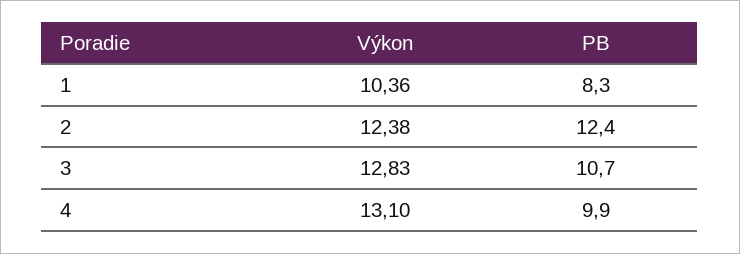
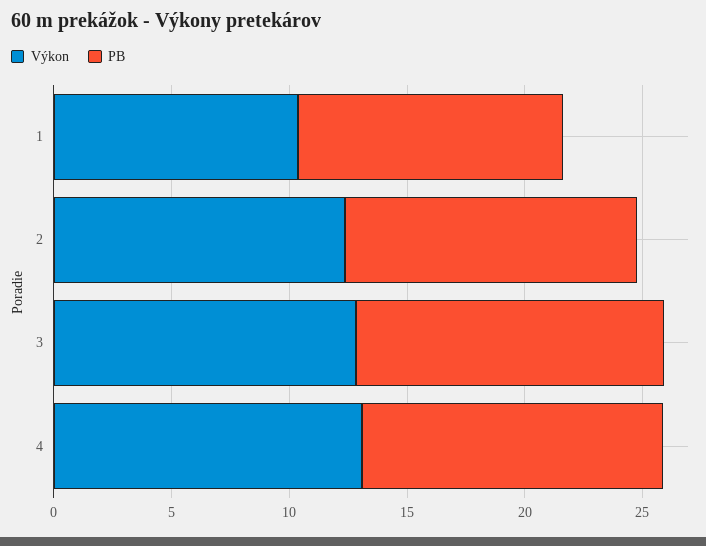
PB, 1: 8.3 -> 11
PB, 3: 10.7 -> 13
PB, 4: 9.9 -> 13

